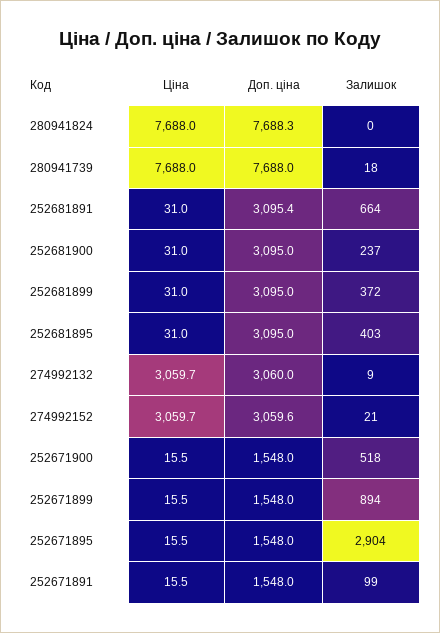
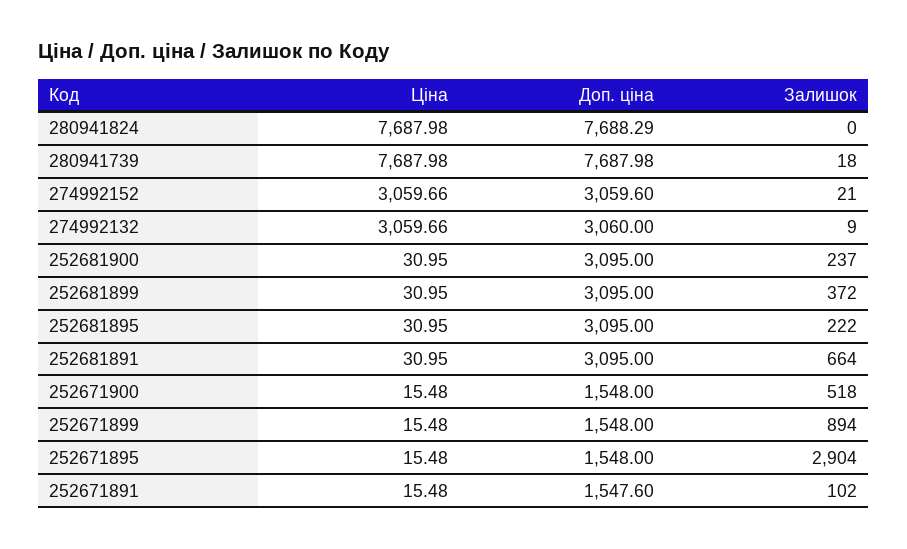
Доп. ціна, 252681891: 3095.4 -> 3095
Залишок, 252681895: 403 -> 222
Доп. ціна, 252671891: 1548 -> 1547.6
Залишок, 252671891: 99 -> 102

